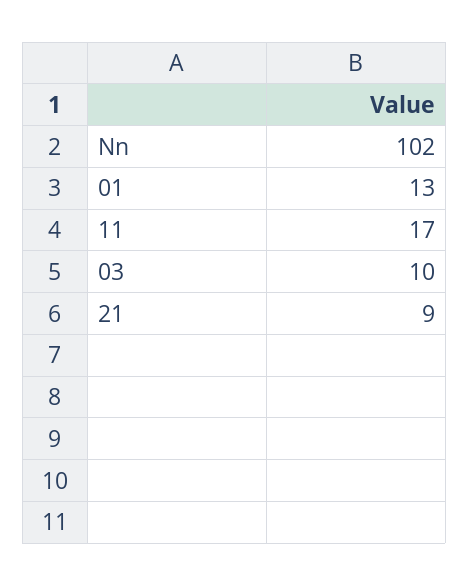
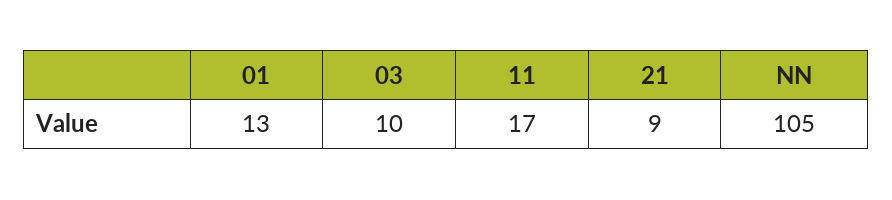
Nn: 102 -> 105

